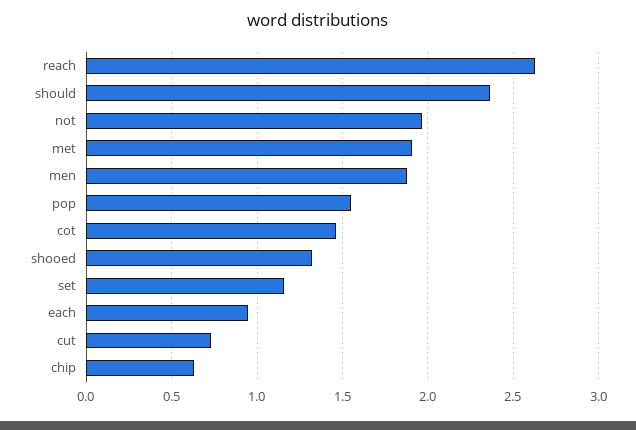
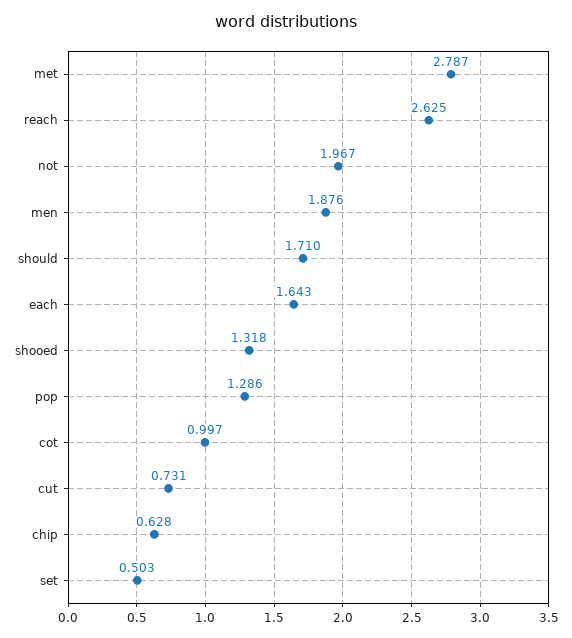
should: 2.35 -> 1.71
met: 1.9 -> 2.787
pop: 1.55 -> 1.286
cot: 1.45 -> 0.997
set: 1.15 -> 0.503
each: 0.95 -> 1.643

